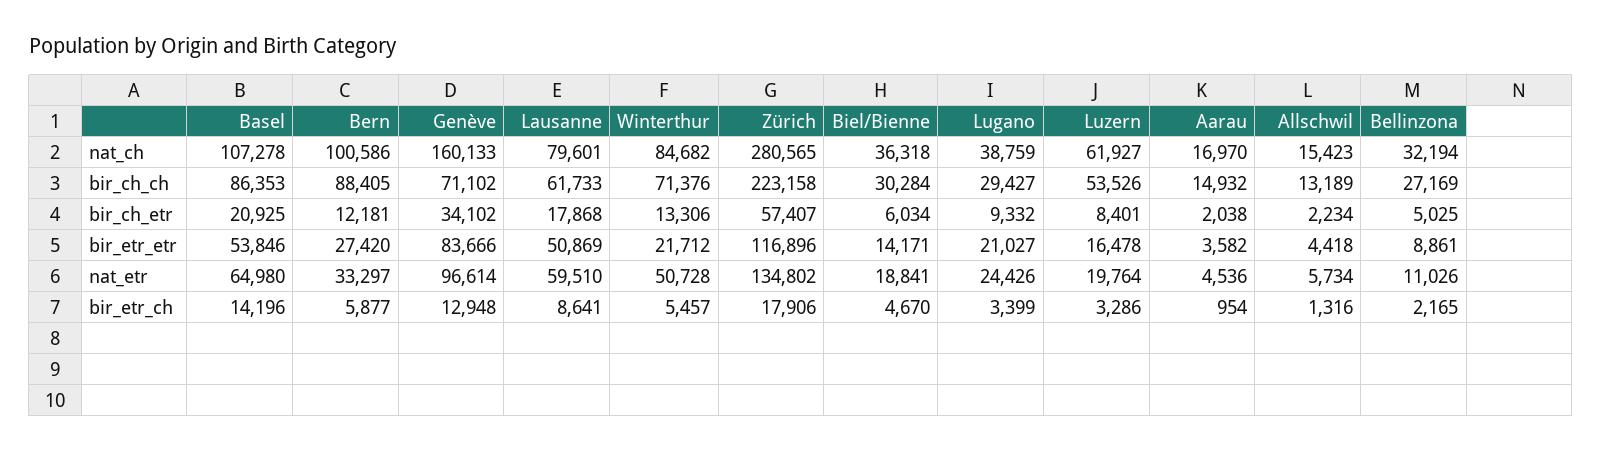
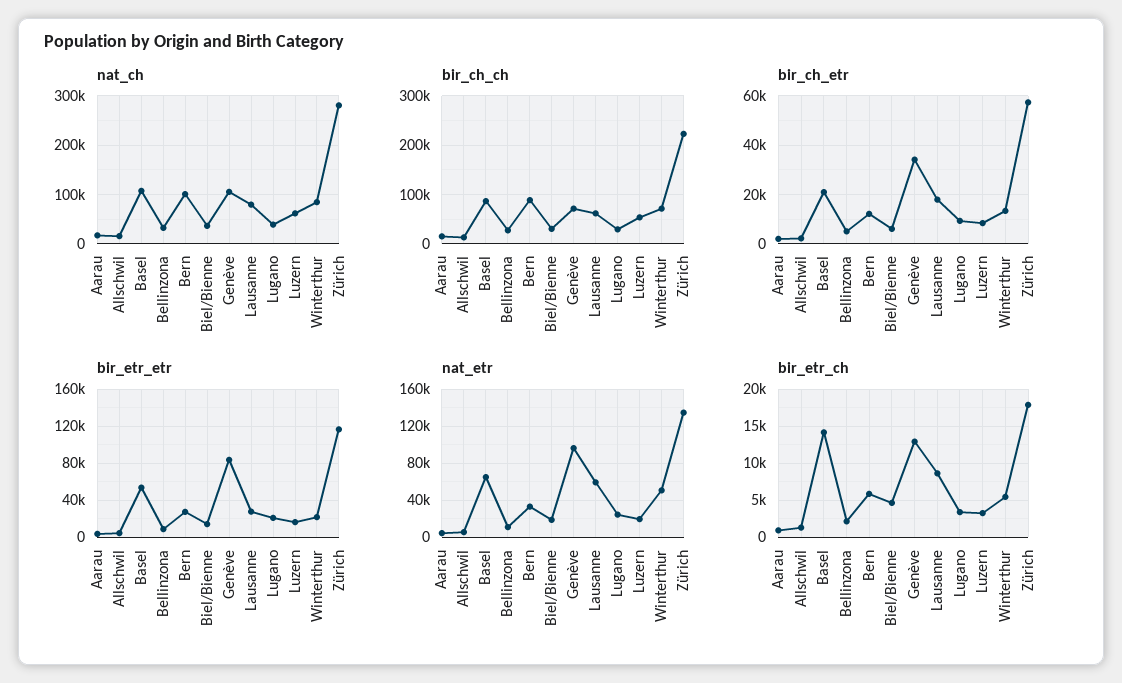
nat_ch, Genève: 160133 -> 100000
bir_etr_etr, Lausanne: 50869 -> 30000

